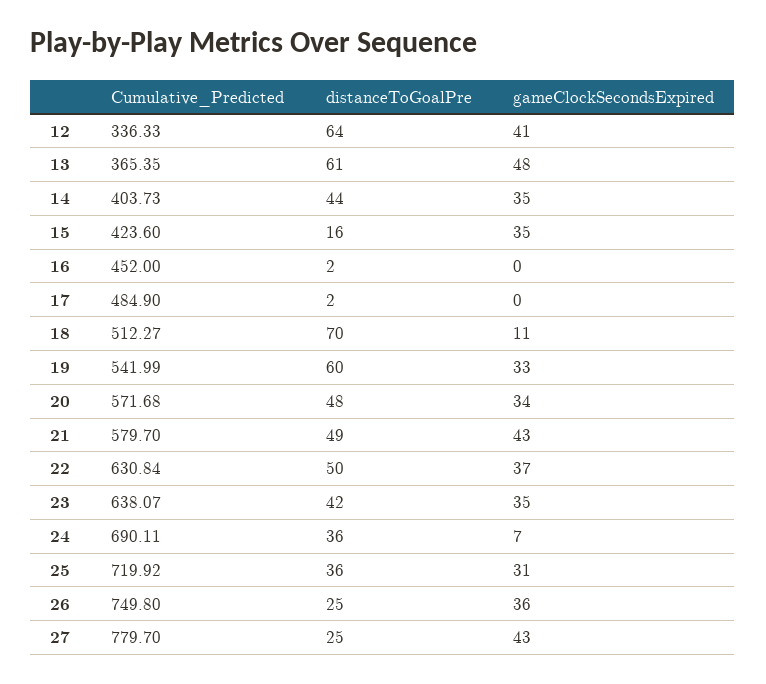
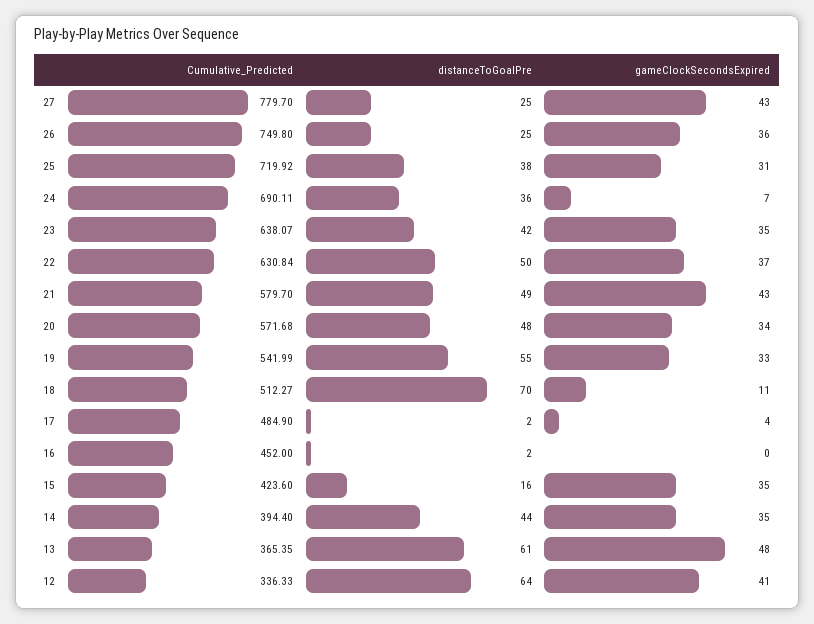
Cumulative_Predicted, 14: 403.73 -> 394.4
gameClockSecondsExpired, 17: 0 -> 4
distanceToGoalPre, 19: 60 -> 55
distanceToGoalPre, 25: 36 -> 38

